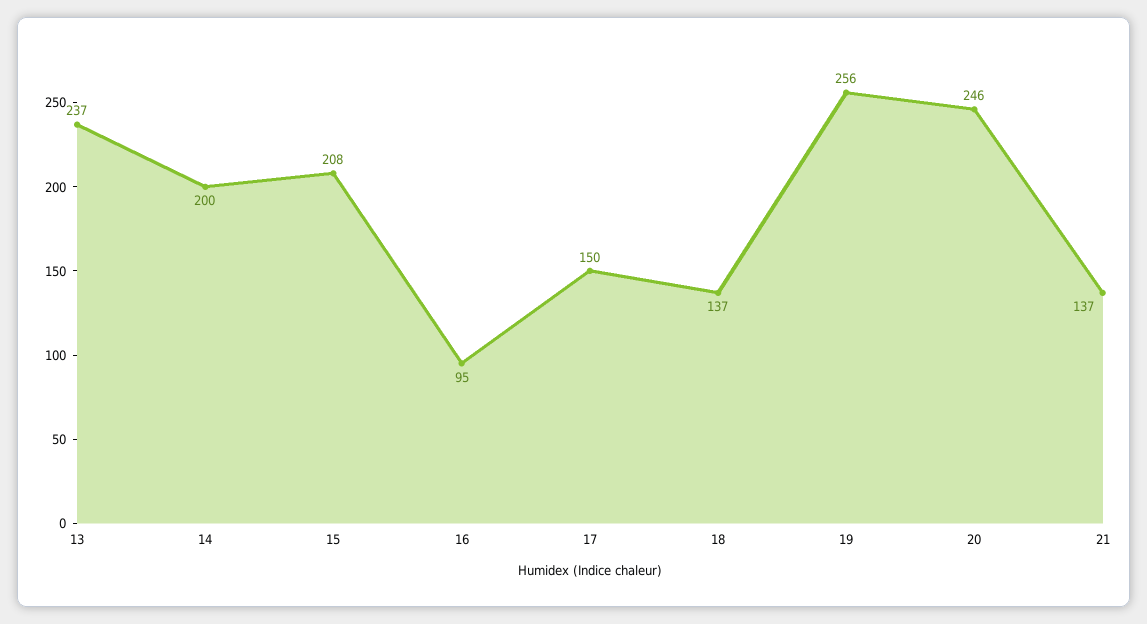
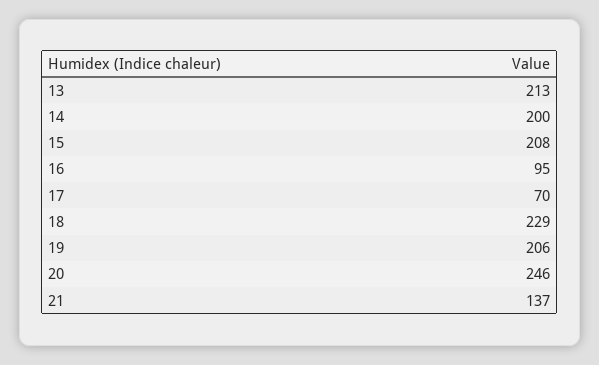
13: 237 -> 213
17: 150 -> 70
18: 137 -> 229
19: 256 -> 206

